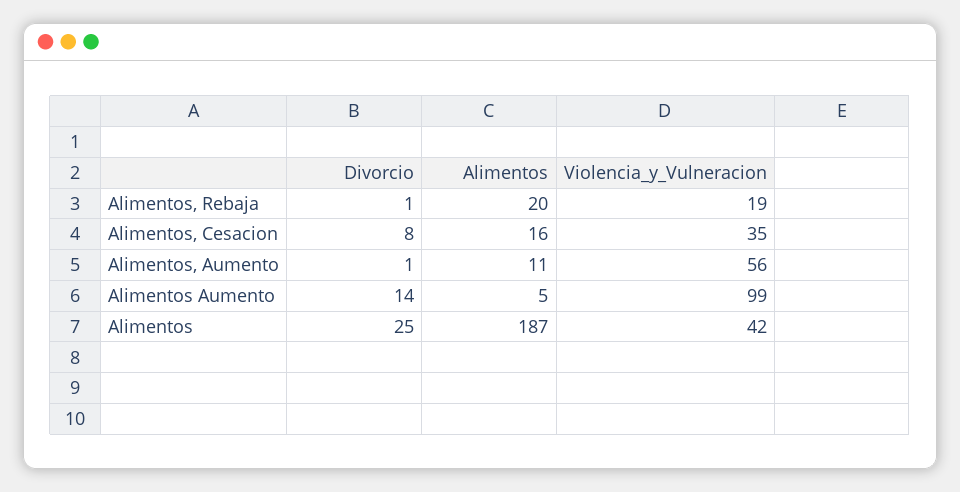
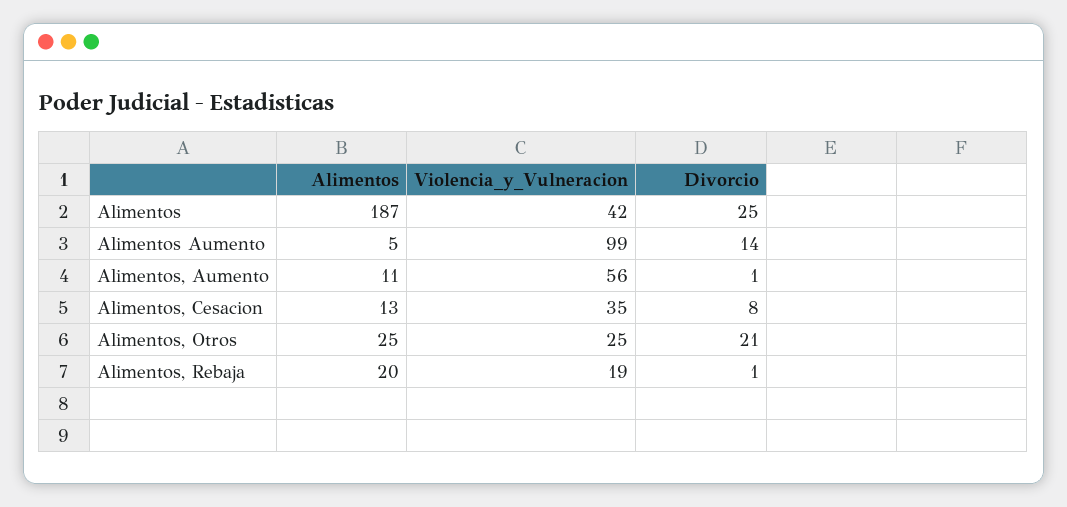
Alimentos, Alimentos, Cesacion: 16 -> 13
Alimentos, Alimentos, Otros: none -> 25
Violencia_y_Vulneracion, Alimentos, Otros: none -> 25
Divorcio, Alimentos, Otros: none -> 21

